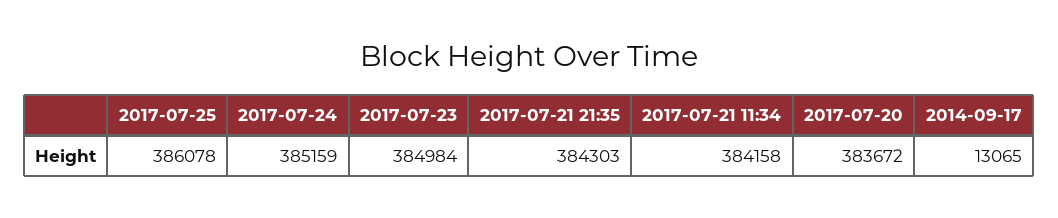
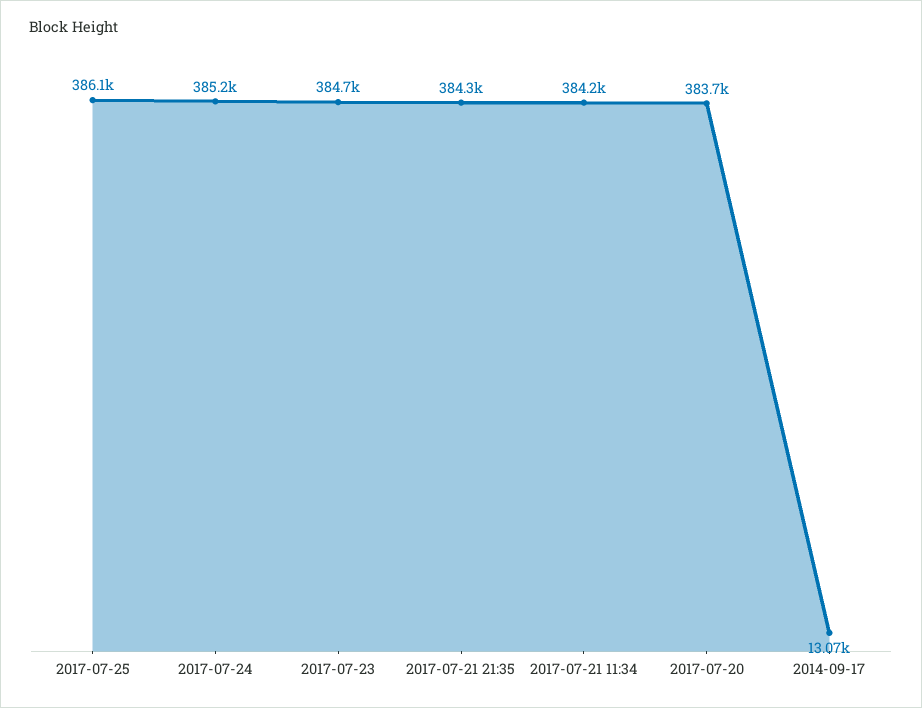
2017-07-23: 384984 -> 384700

